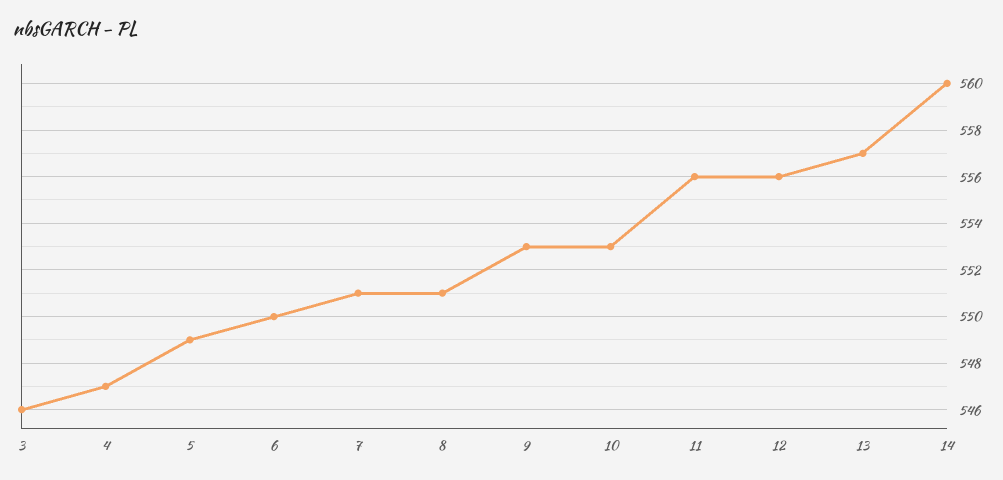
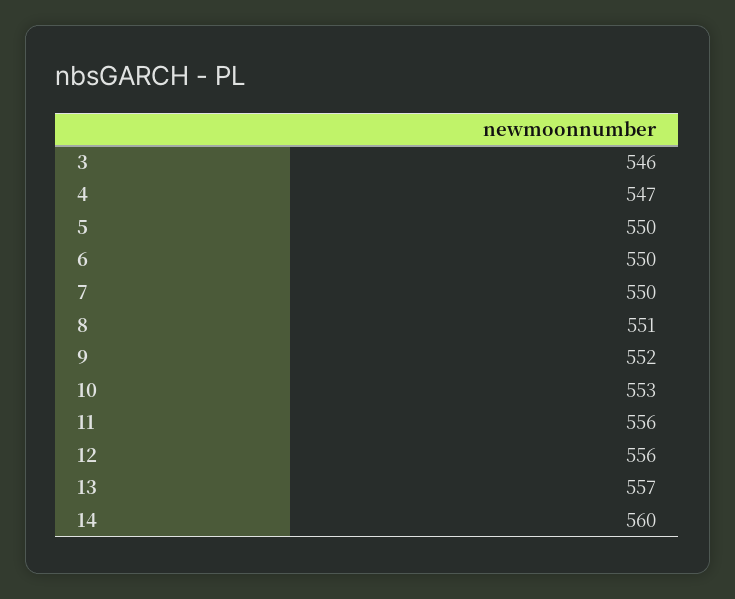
5: 549 -> 550
7: 551 -> 550
9: 553 -> 552

